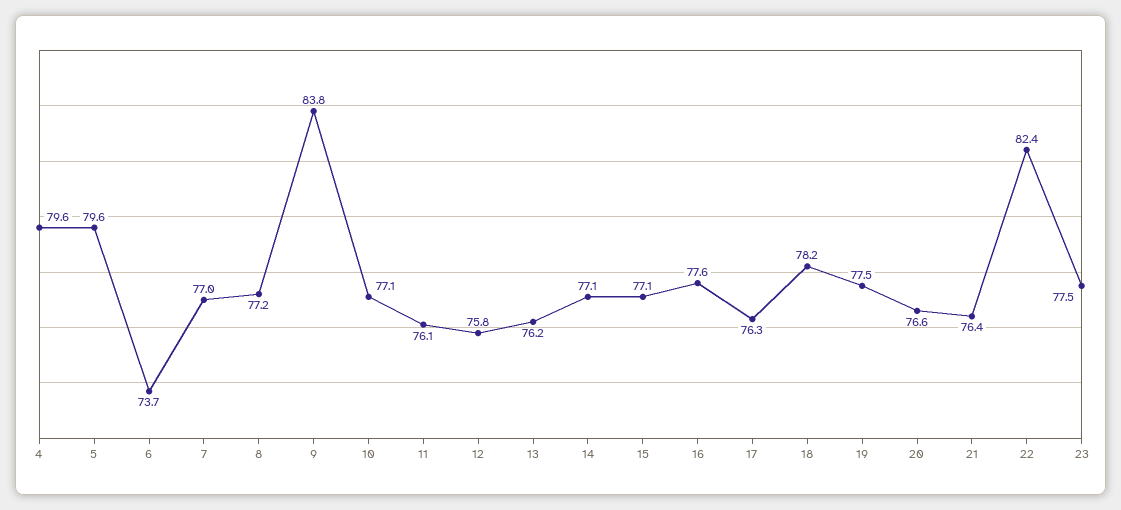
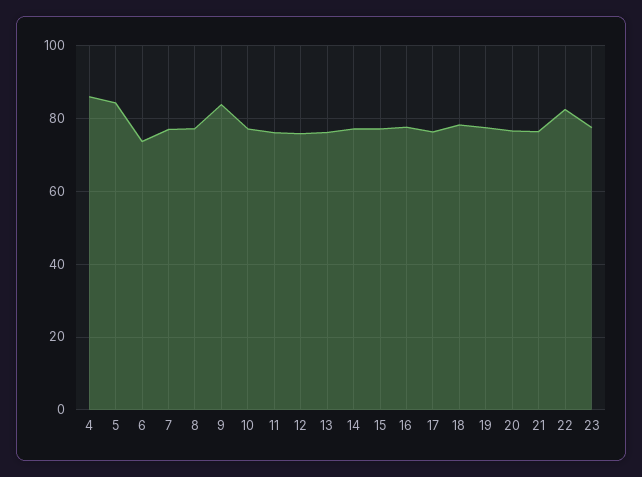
4: 79.6 -> 86
5: 79.6 -> 84

